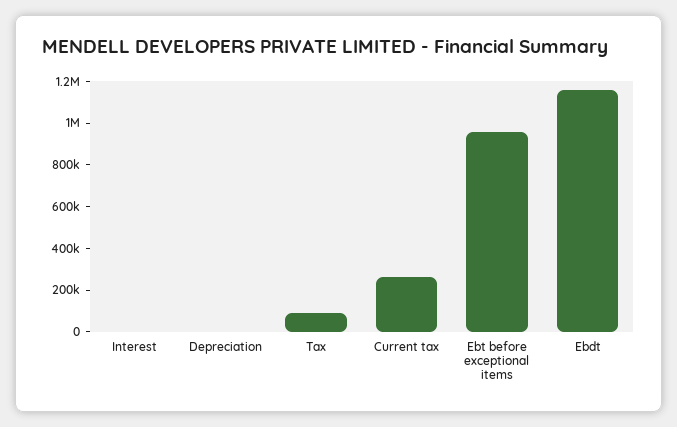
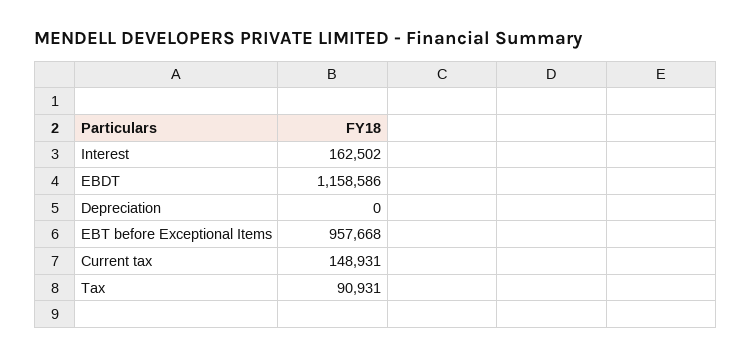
Interest: 0 -> 162502
Current tax: 250000 -> 148931

